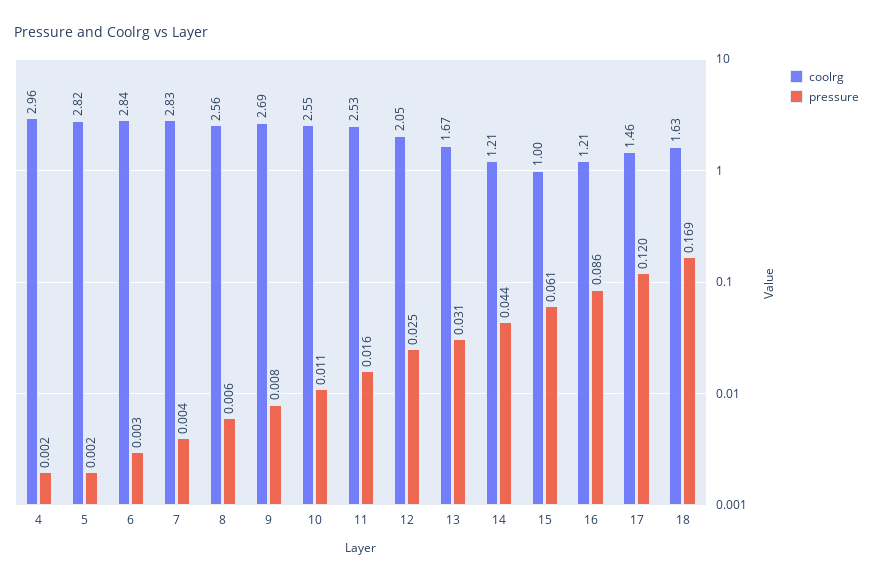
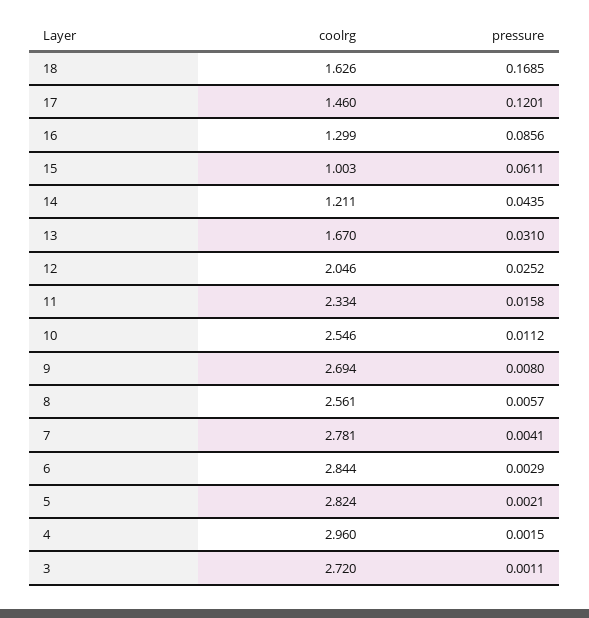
coolrg, 7: 2.83 -> 2.781
coolrg, 11: 2.53 -> 2.334
coolrg, 16: 1.21 -> 1.299
coolrg, 3: none -> 2.72
pressure, 3: none -> 0.0011

